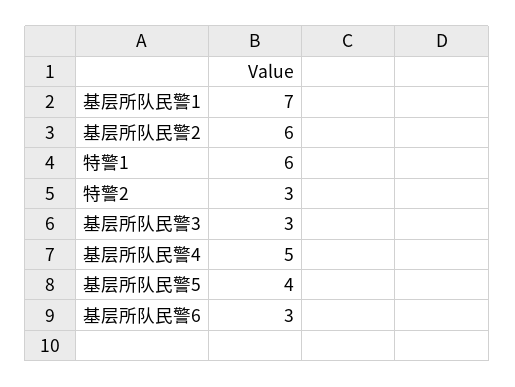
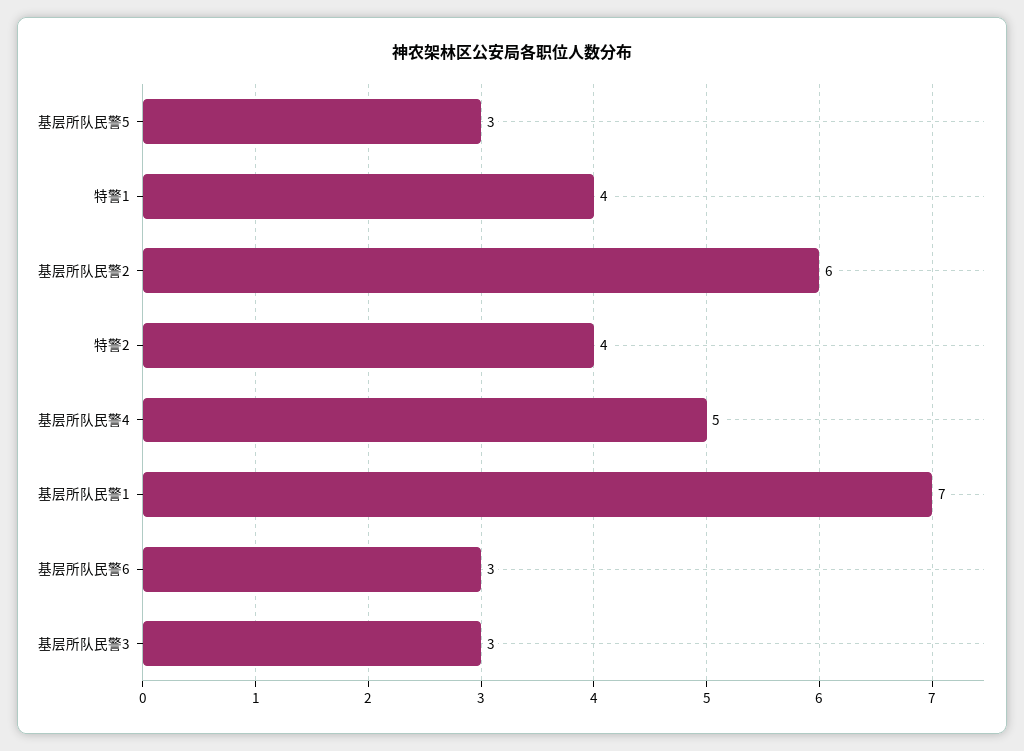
特警1: 6 -> 4
特警2: 3 -> 4
基层所队民警5: 4 -> 3

